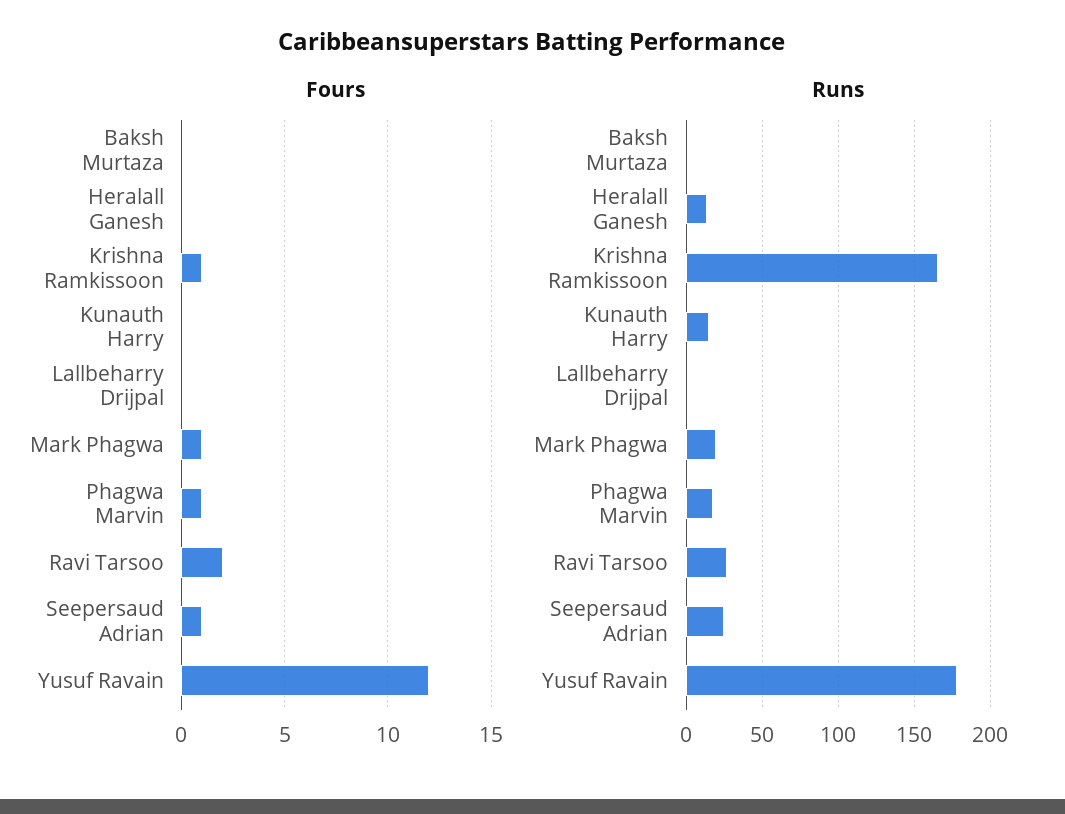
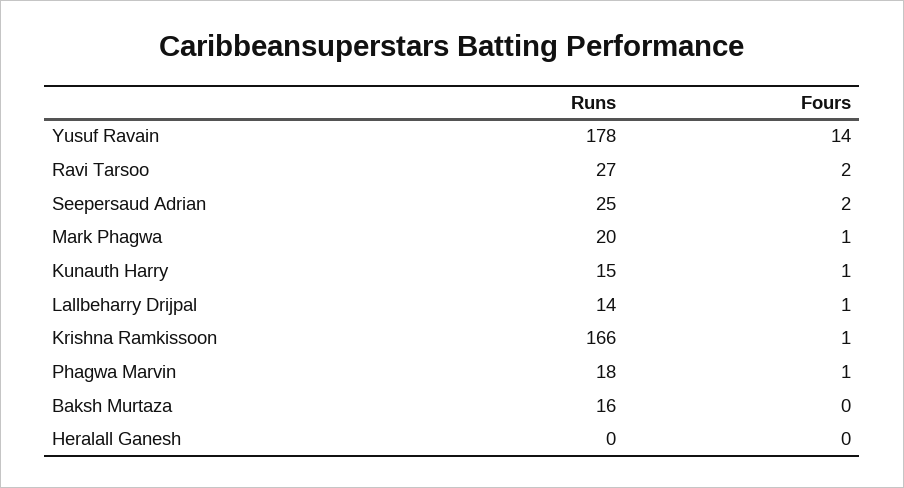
Fours, Kunauth Harry: 0 -> 1
Fours, Lallbeharry Drijpal: 0 -> 1
Fours, Seepersaud Adrian: 1 -> 2
Fours, Yusuf Ravain: 12 -> 14
Runs, Baksh Murtaza: 0 -> 16
Runs, Heralall Ganesh: 15 -> 0
Runs, Lallbeharry Drijpal: 0 -> 14

